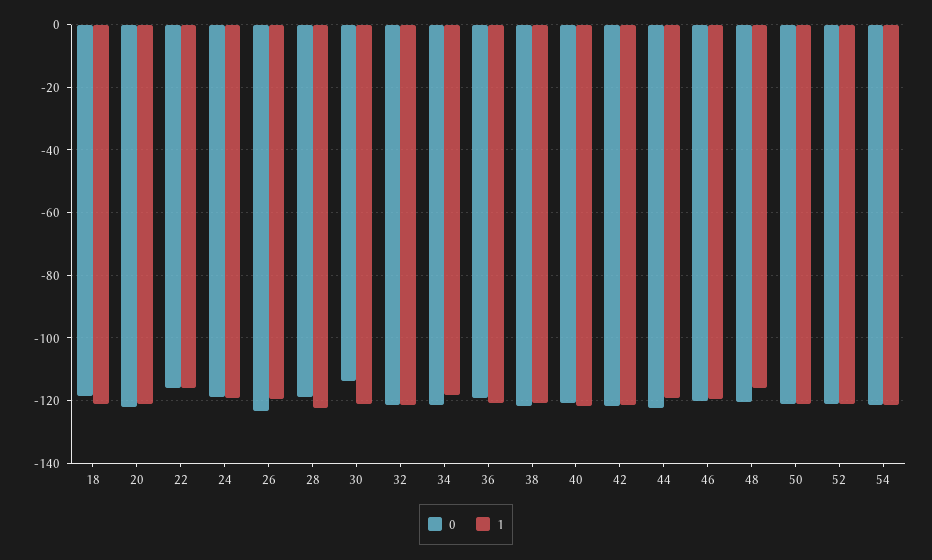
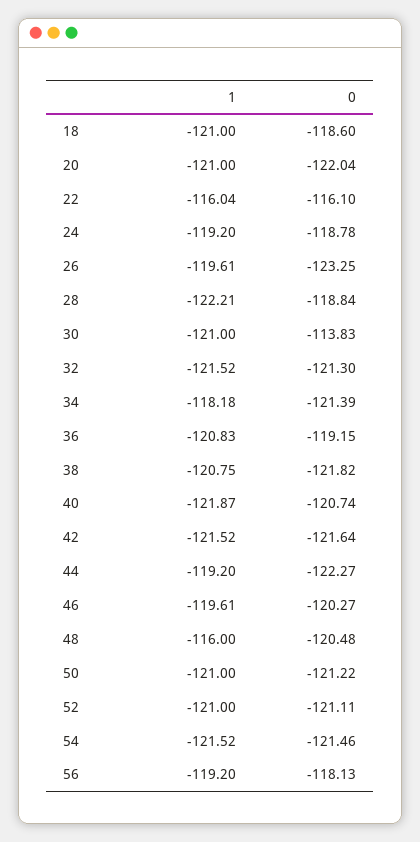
1, 56: none -> -119.2
0, 56: none -> -118.13

